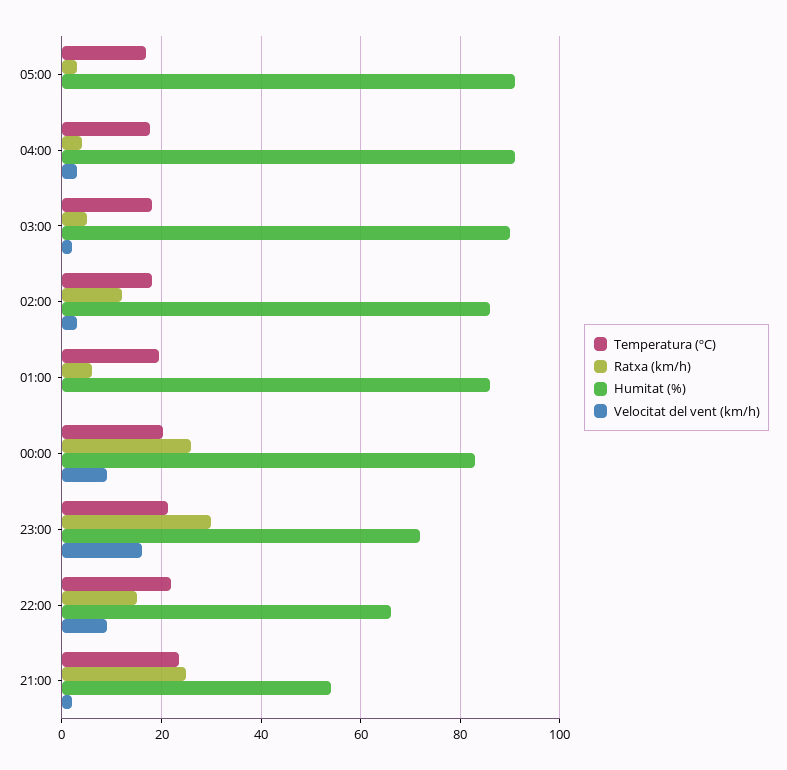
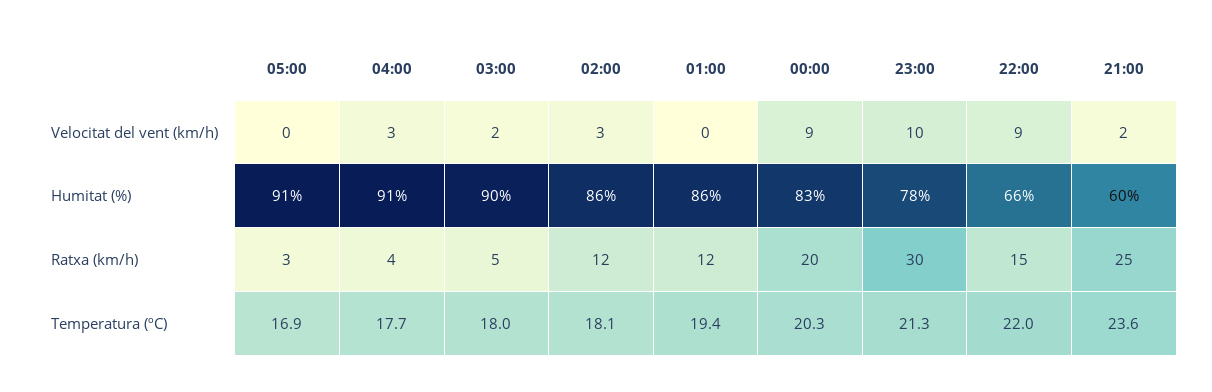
Ratxa (km/h), 01:00: 6 -> 12
Ratxa (km/h), 00:00: 26 -> 20
Humitat (%), 23:00: 72 -> 78
Velocitat del vent (km/h), 23:00: 16 -> 10
Humitat (%), 21:00: 54 -> 60

